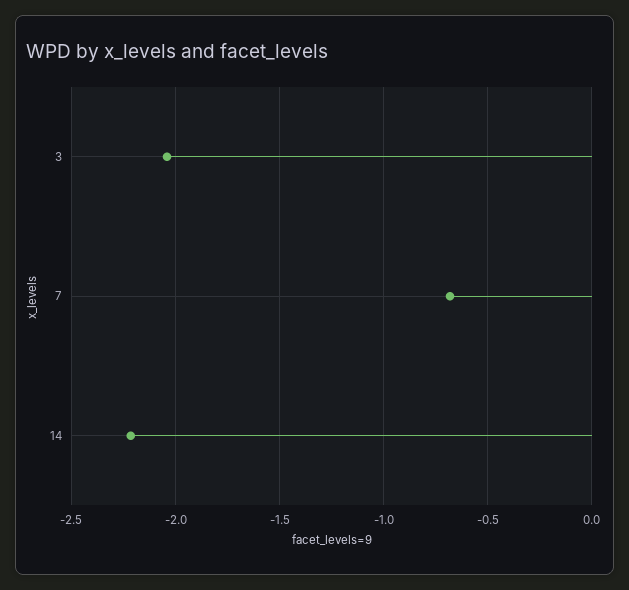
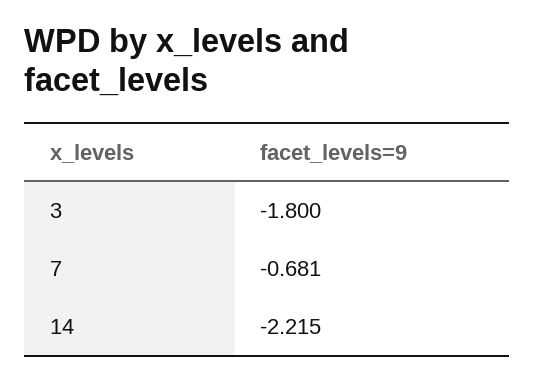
3: -2.05 -> -1.8

